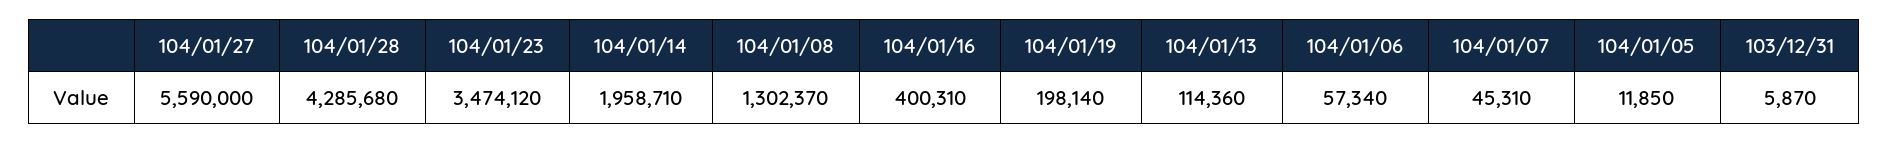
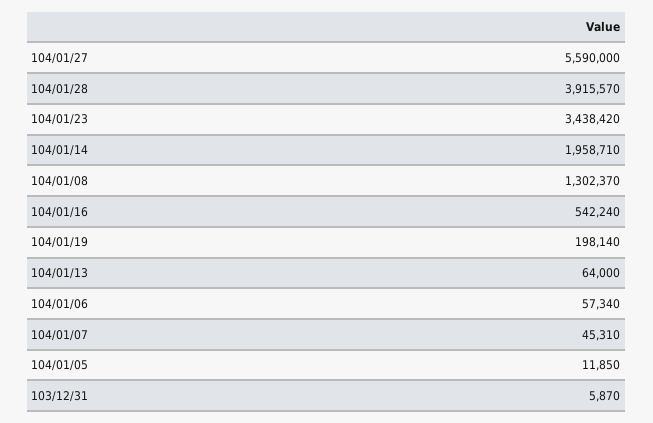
104/01/28: 4285680 -> 3915570
104/01/23: 3474120 -> 3438420
104/01/16: 400310 -> 542240
104/01/13: 114360 -> 64000

